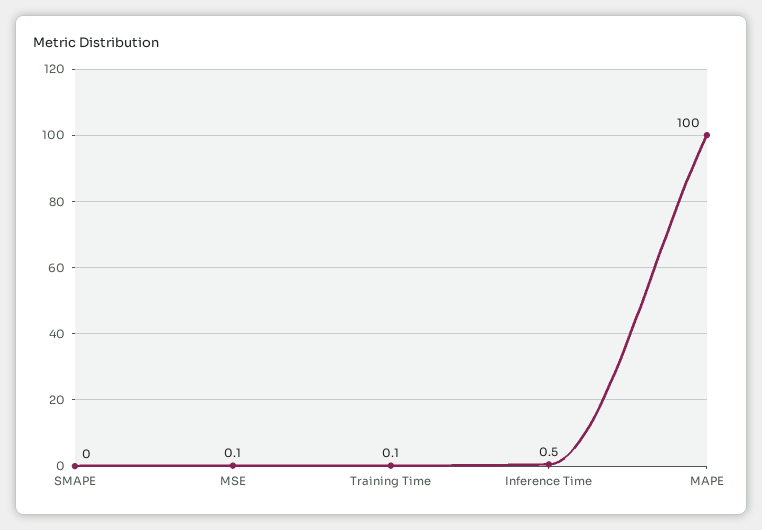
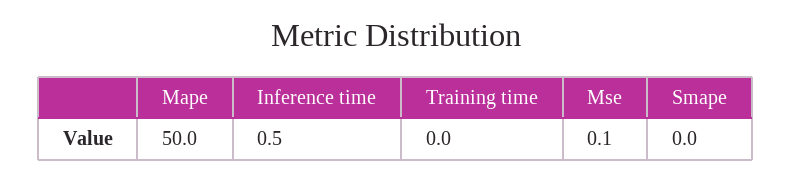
Training Time: 0.1 -> 0
MAPE: 100 -> 50

